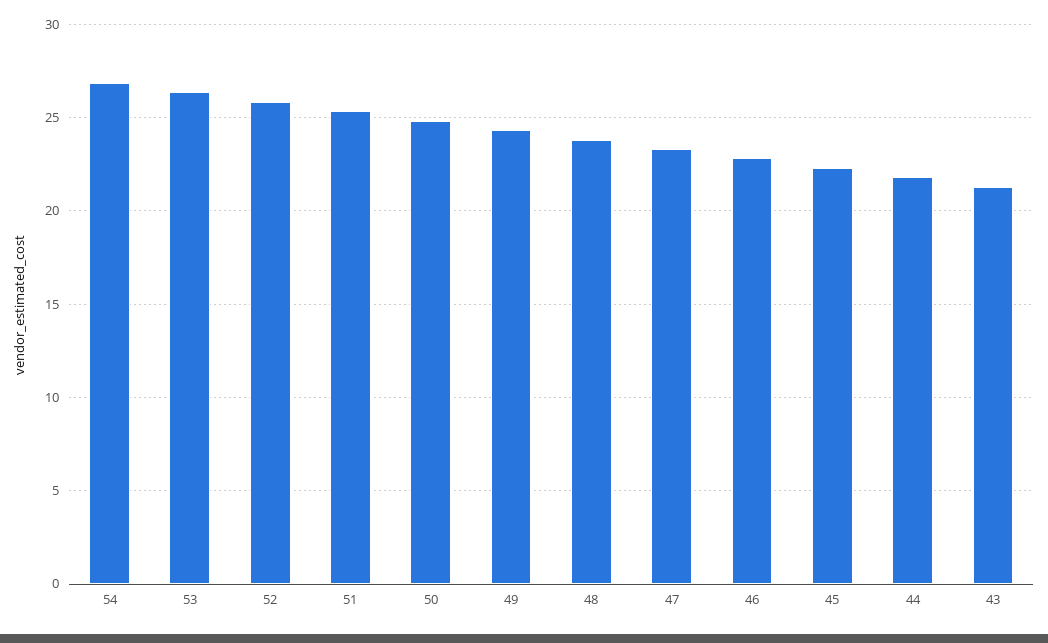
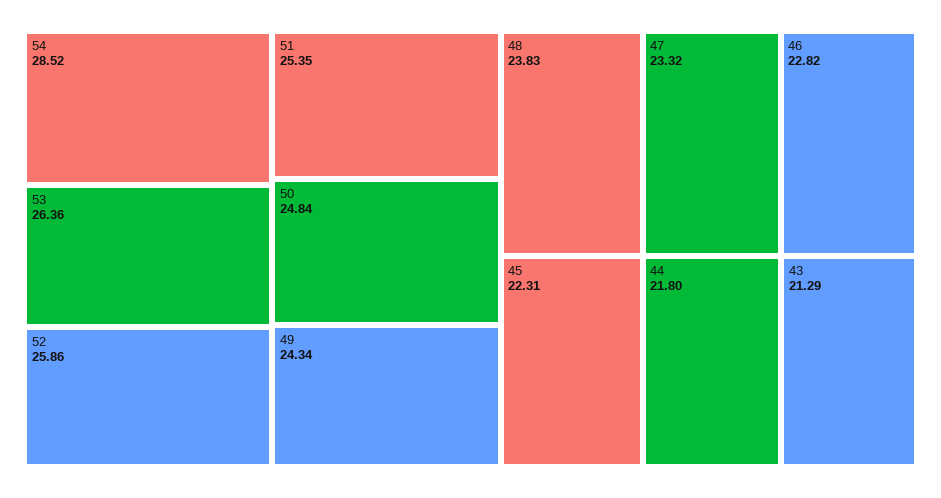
54: 27 -> 28.52

